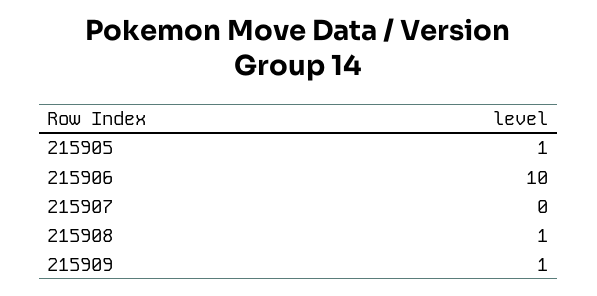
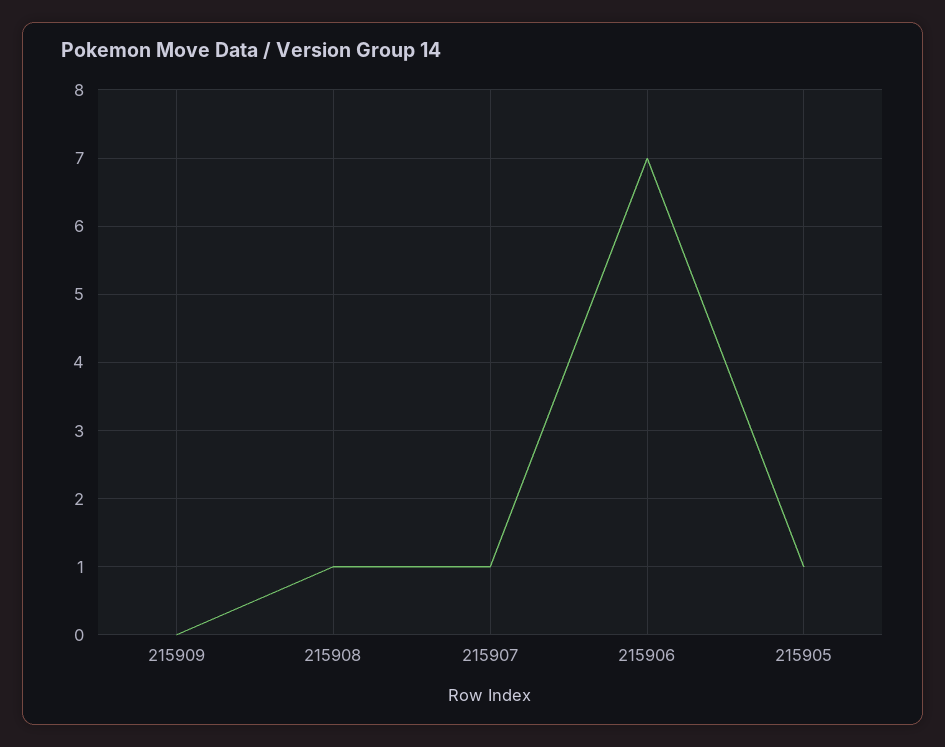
215906: 10 -> 7
215907: 0 -> 1
215909: 1 -> 0

